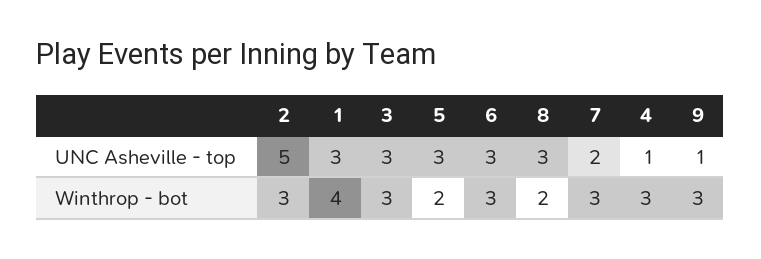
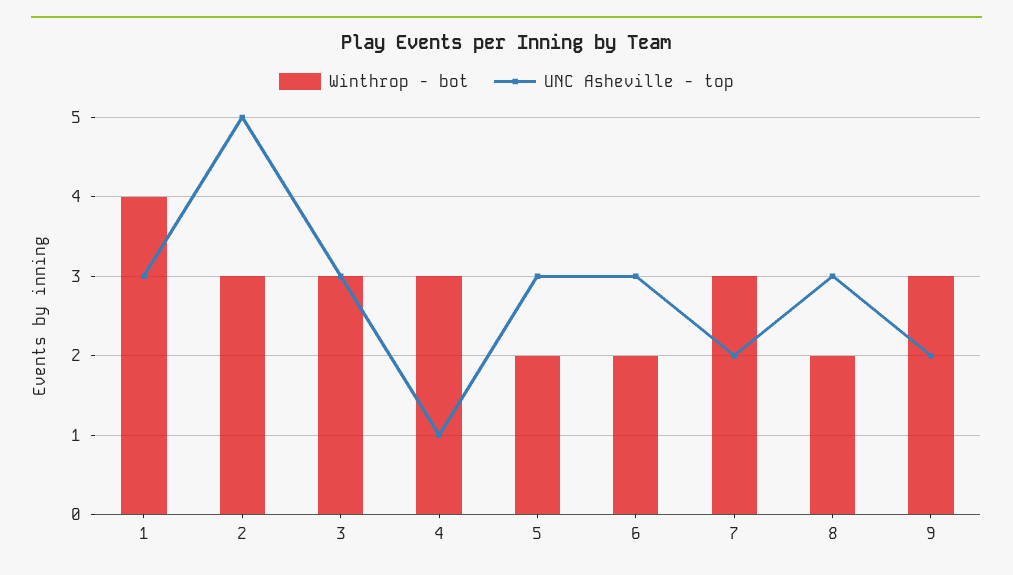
UNC Asheville - top, 9: 1 -> 2
Winthrop - bot, 6: 3 -> 2

